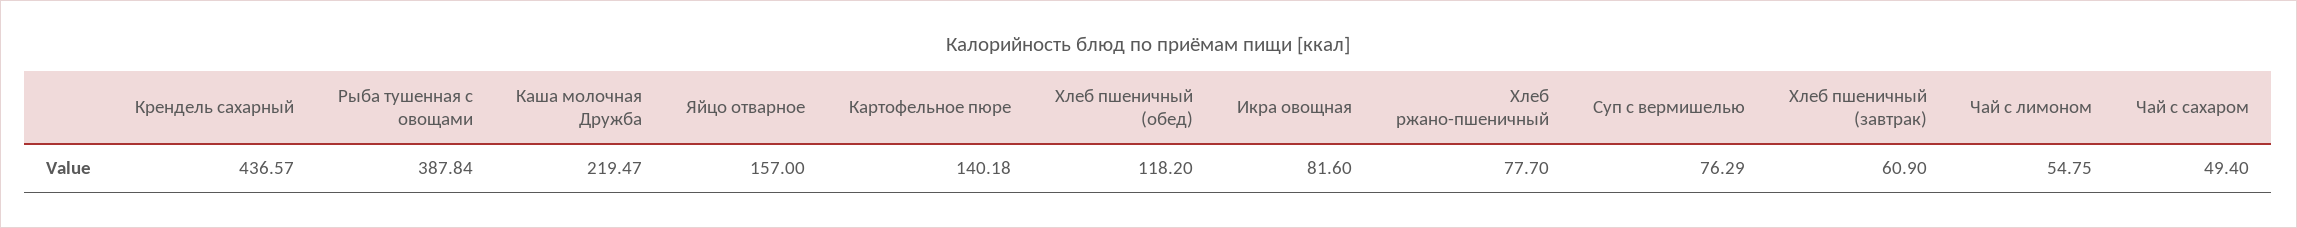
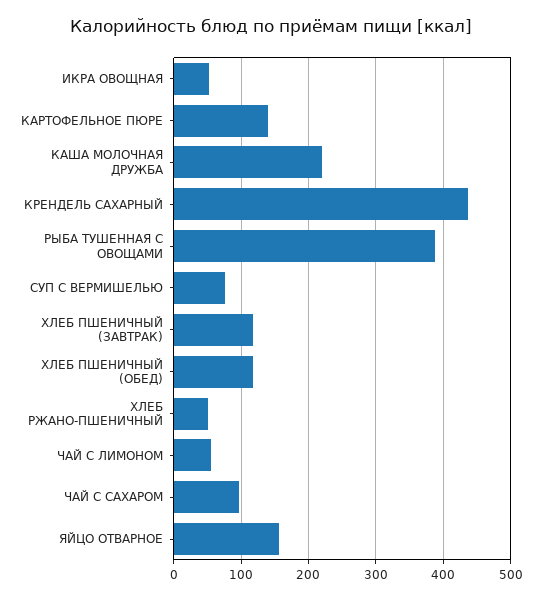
Икра овощная: 81.6 -> 50
Хлеб ржано-пшеничный: 77.7 -> 50
Хлеб пшеничный (завтрак): 60.9 -> 120
Чай с сахаром: 49.4 -> 100

